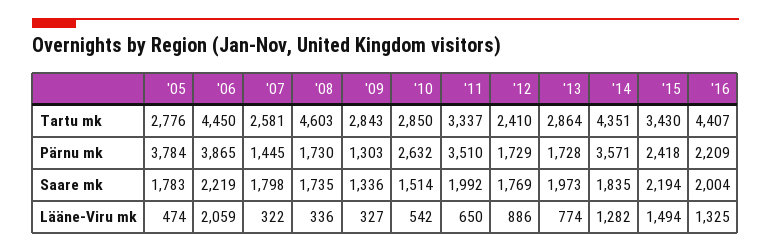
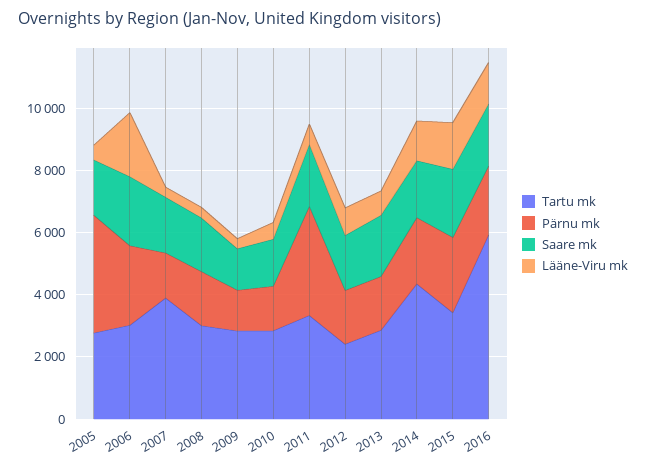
Tartu mk, '06: 4450 -> 3000
Tartu mk, '07: 2581 -> 4000
Tartu mk, '08: 4603 -> 3000
Tartu mk, '16: 4407 -> 6000
Pärnu mk, '06: 3865 -> 2500
Pärnu mk, '10: 2632 -> 1500
Pärnu mk, '14: 3571 -> 2000

